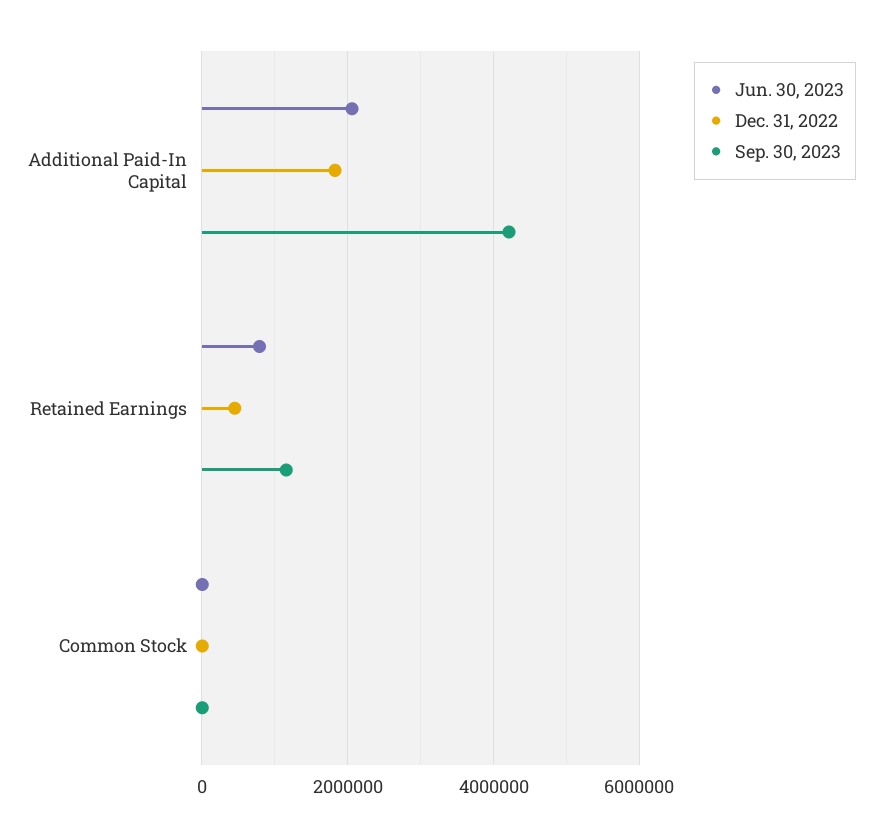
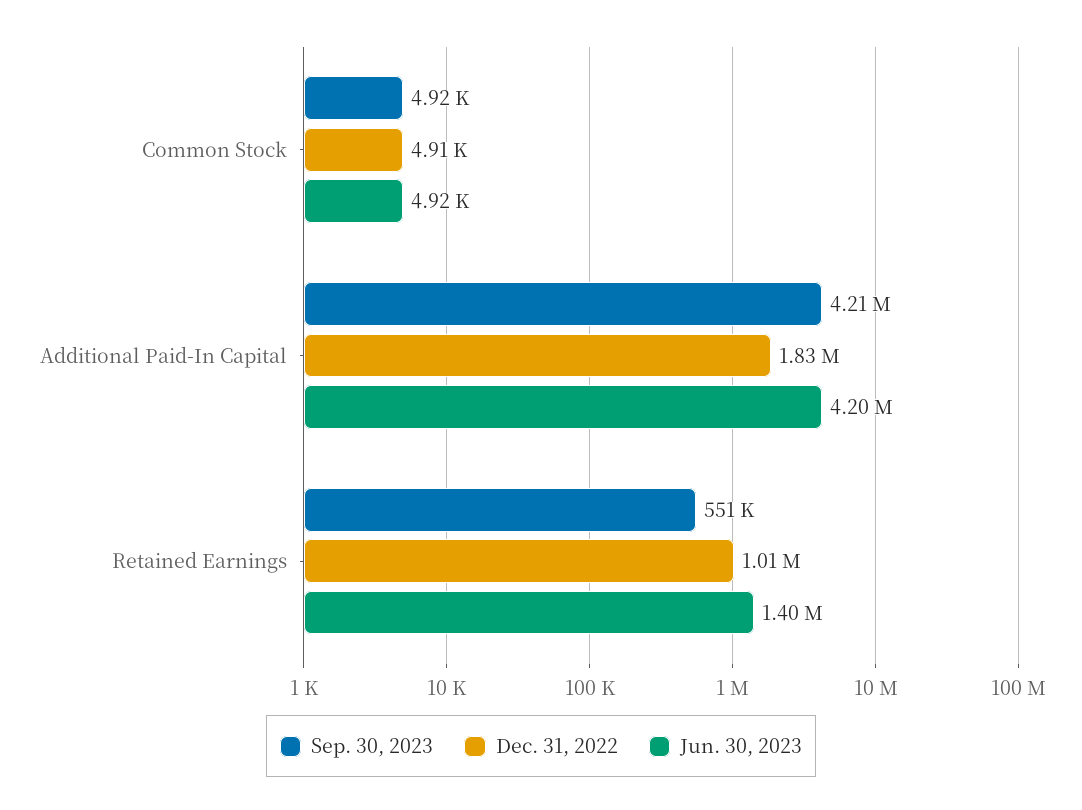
Jun. 30, 2023, Additional Paid-In Capital: 2000000 -> 4200000
Jun. 30, 2023, Retained Earnings: 800000 -> 1400000
Dec. 31, 2022, Retained Earnings: 400000 -> 1010000
Sep. 30, 2023, Retained Earnings: 1200000 -> 551000

